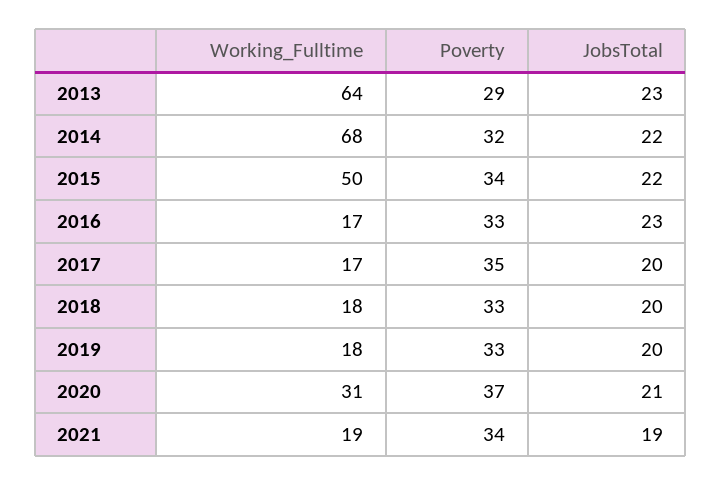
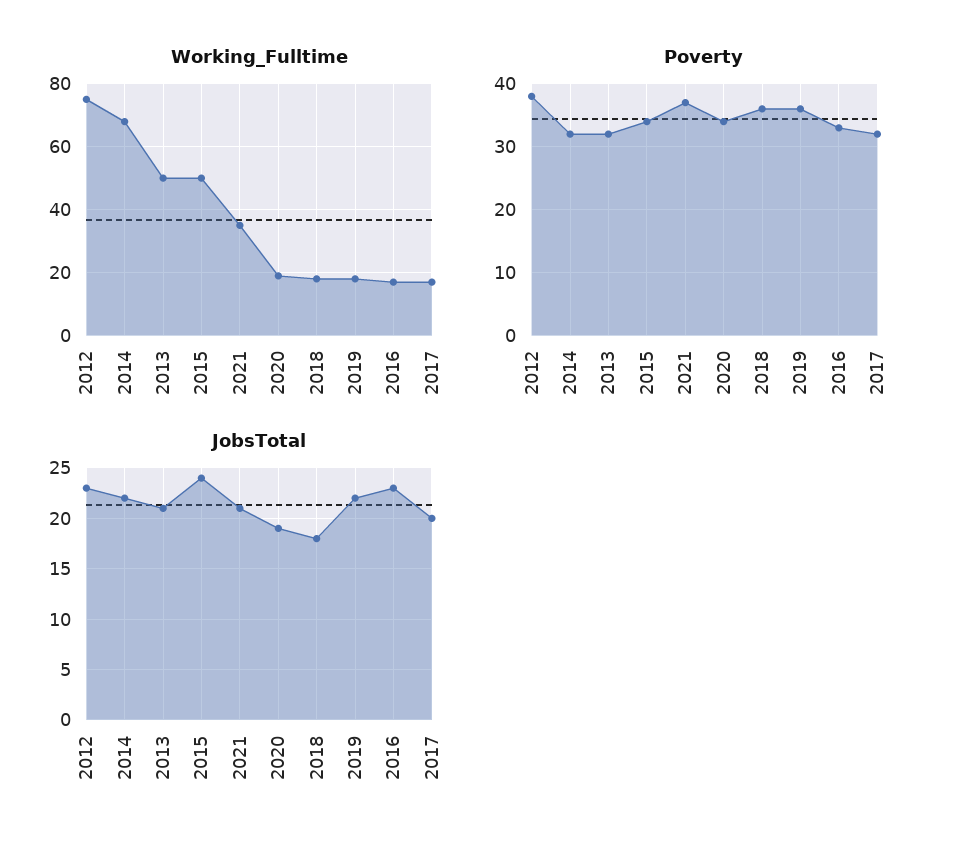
Working_Fulltime, 2013: 64 -> 50
Poverty, 2013: 29 -> 32
JobsTotal, 2013: 23 -> 21
JobsTotal, 2015: 22 -> 24
Poverty, 2017: 35 -> 32
Poverty, 2018: 33 -> 36
JobsTotal, 2018: 20 -> 18
Poverty, 2019: 33 -> 36
JobsTotal, 2019: 20 -> 22
Working_Fulltime, 2020: 31 -> 20
Poverty, 2020: 37 -> 34
JobsTotal, 2020: 21 -> 19
Working_Fulltime, 2021: 19 -> 35
Poverty, 2021: 34 -> 37
JobsTotal, 2021: 19 -> 21
Working_Fulltime, 2012: none -> 75
Poverty, 2012: none -> 38
JobsTotal, 2012: none -> 23

